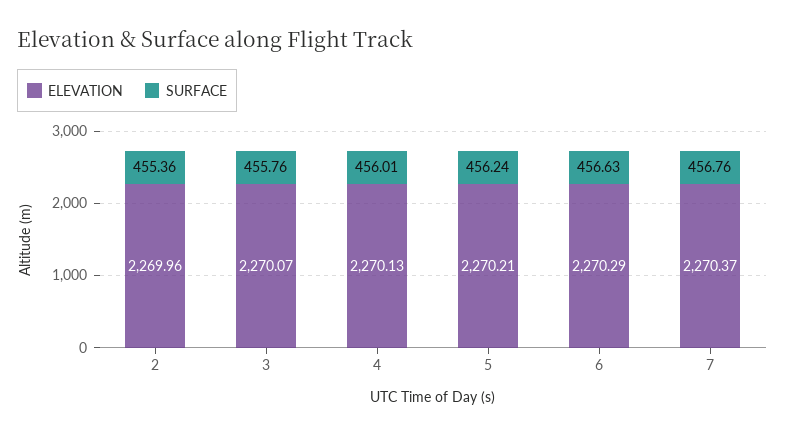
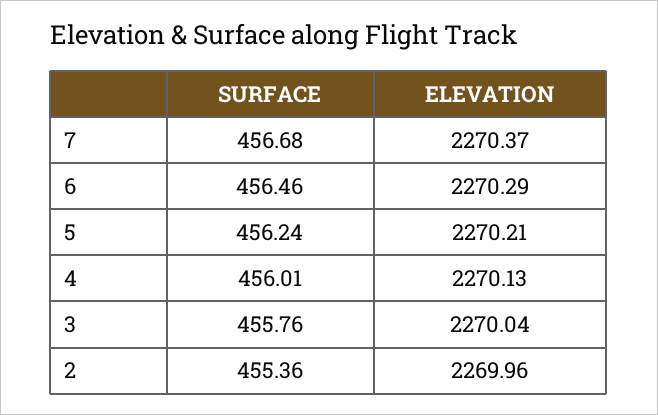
ELEVATION, 3: 2270.07 -> 2270.04
SURFACE, 6: 456.63 -> 456.46
SURFACE, 7: 456.76 -> 456.68

